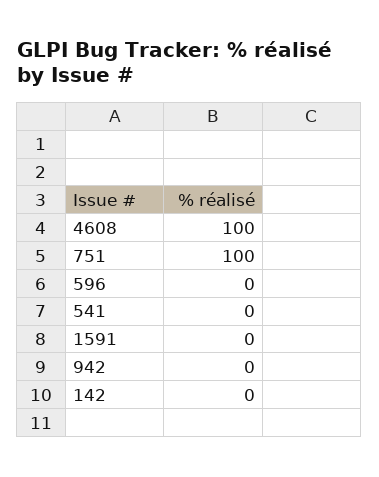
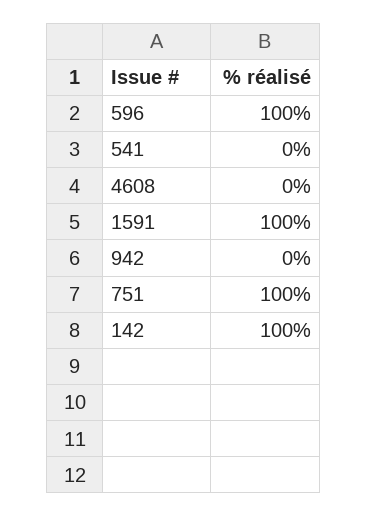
4608: 100 -> 0
596: 0 -> 100
1591: 0 -> 100
142: 0 -> 100

